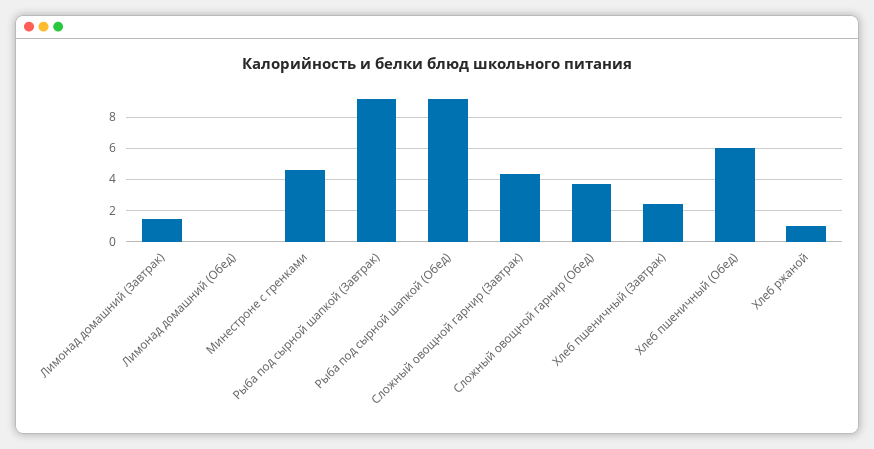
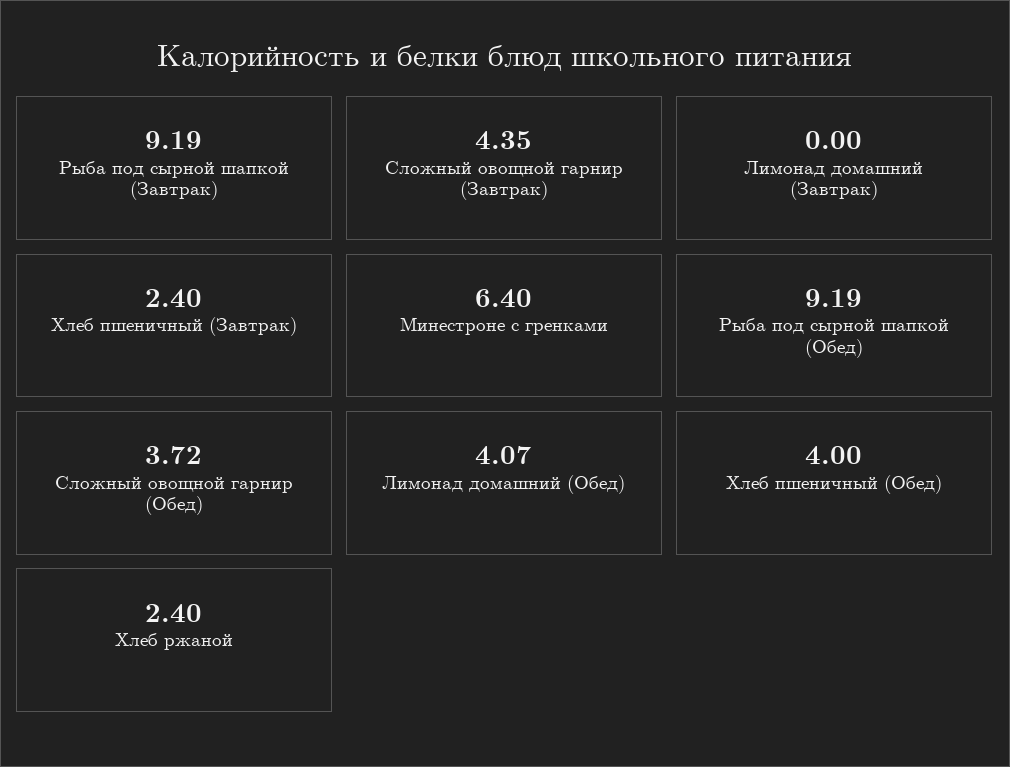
Лимонад домашний (Завтрак): 1.5 -> 0
Лимонад домашний (Обед): 0 -> 4.07
Минестроне с гренками: 4.5 -> 6.4
Хлеб пшеничный (Обед): 6 -> 4
Хлеб ржаной: 1 -> 2.4

